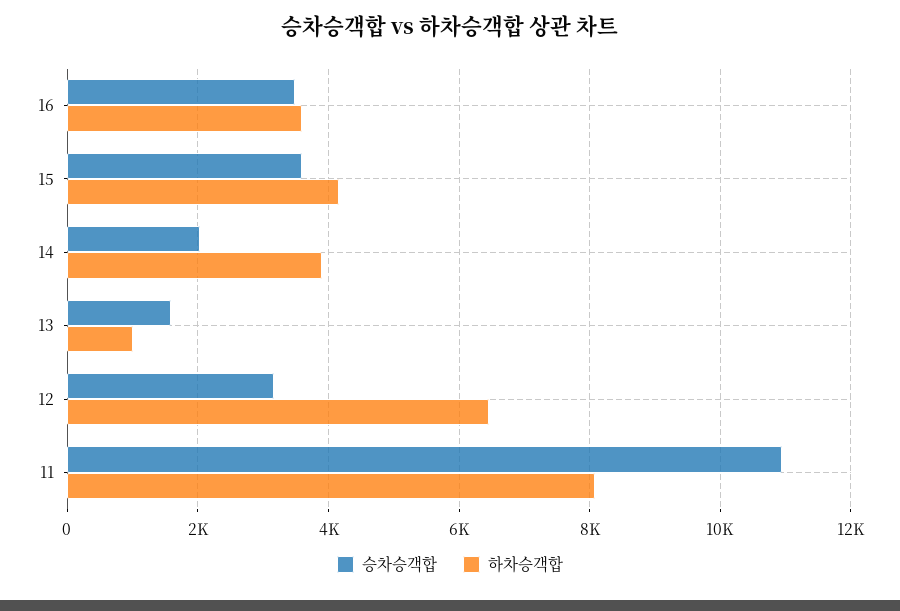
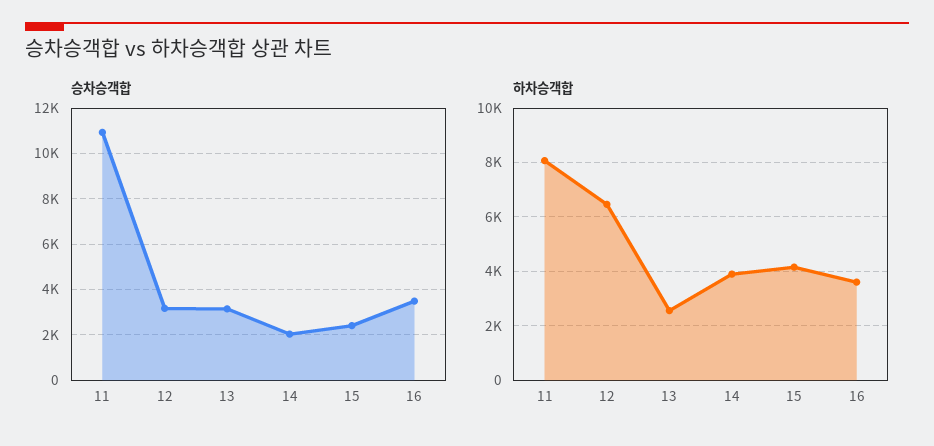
승차승객합, 15: 3600 -> 2500
승차승객합, 13: 1600 -> 3000
하차승객합, 13: 1000 -> 2500

